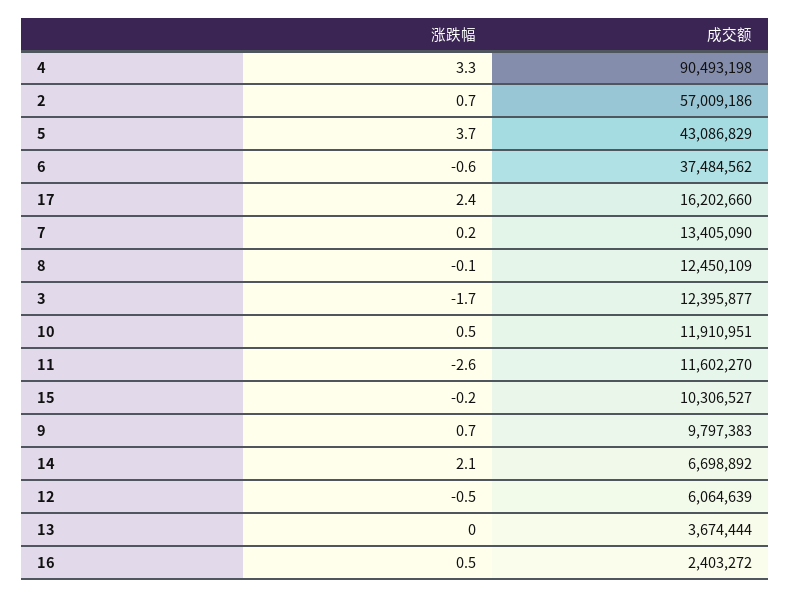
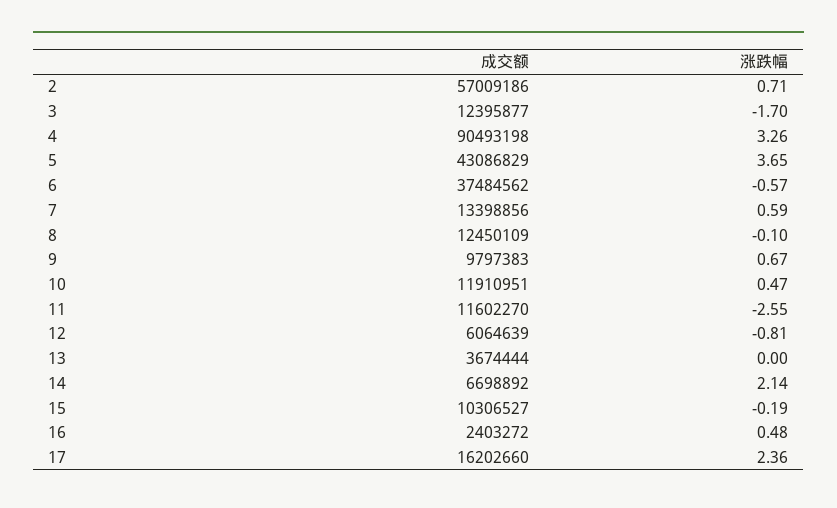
涨跌幅, 7: 0.2 -> 0.59
成交额, 7: 13405090 -> 13398856
涨跌幅, 12: -0.5 -> -0.81

